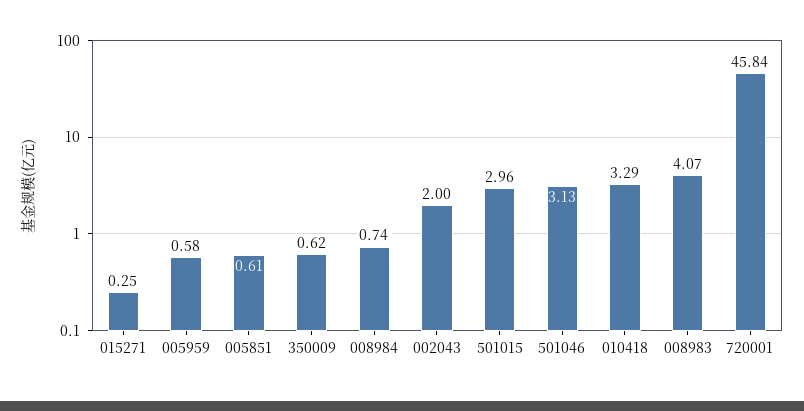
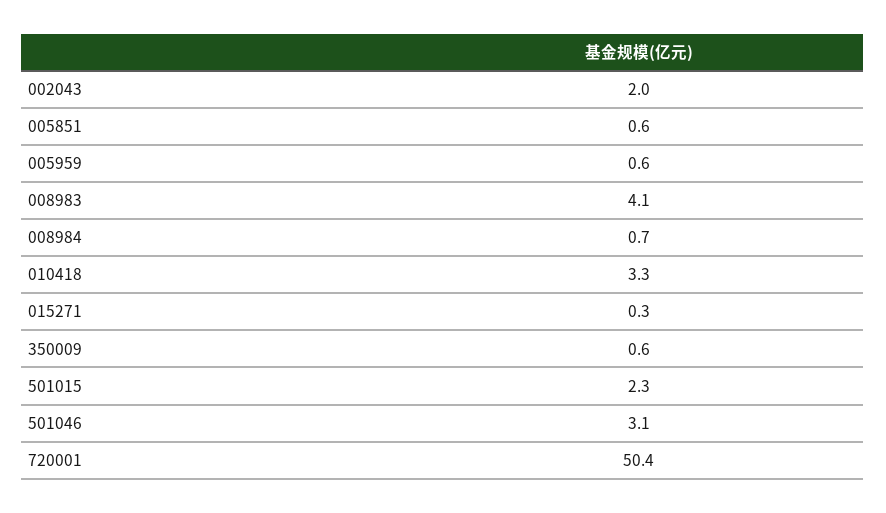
501015: 2.96 -> 2.3
720001: 45.84 -> 50.4

